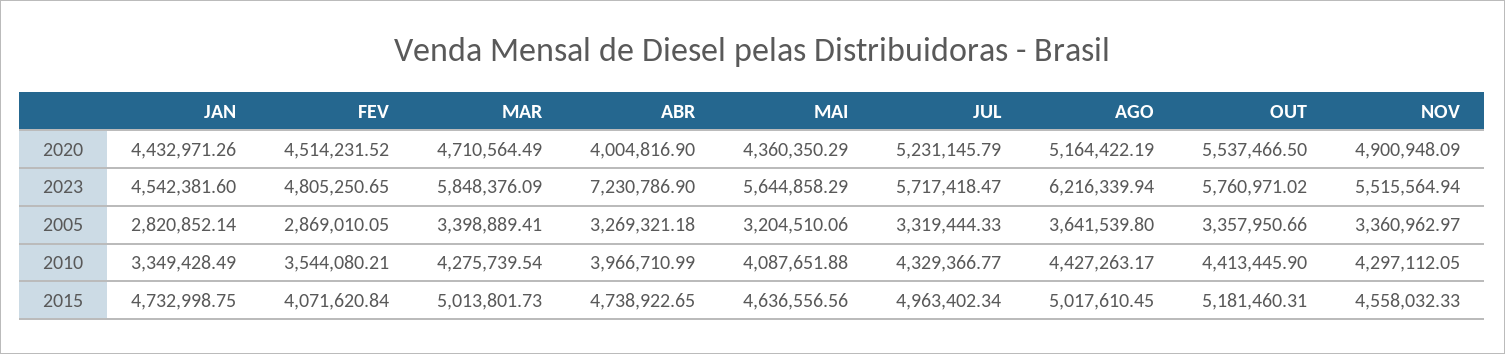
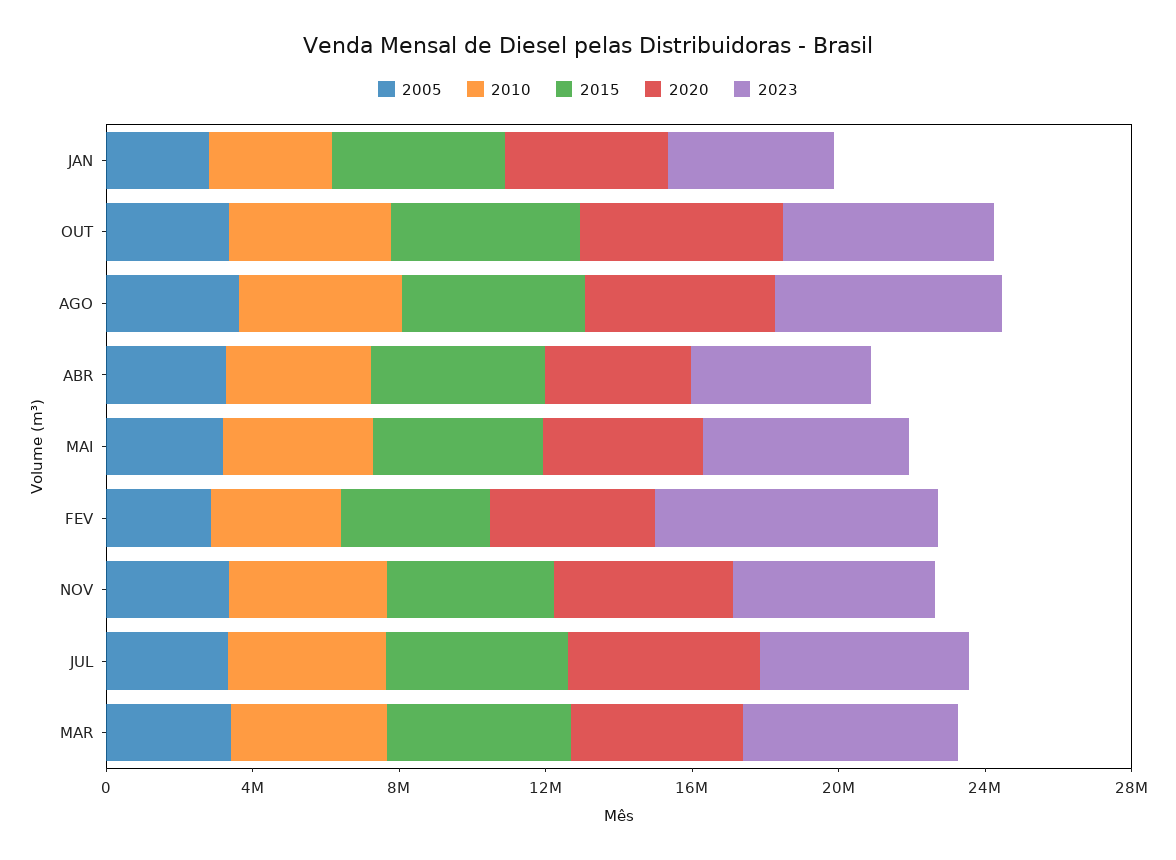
2023, FEV: 4805250.65 -> 8000000
2023, ABR: 7230786.9 -> 5000000

